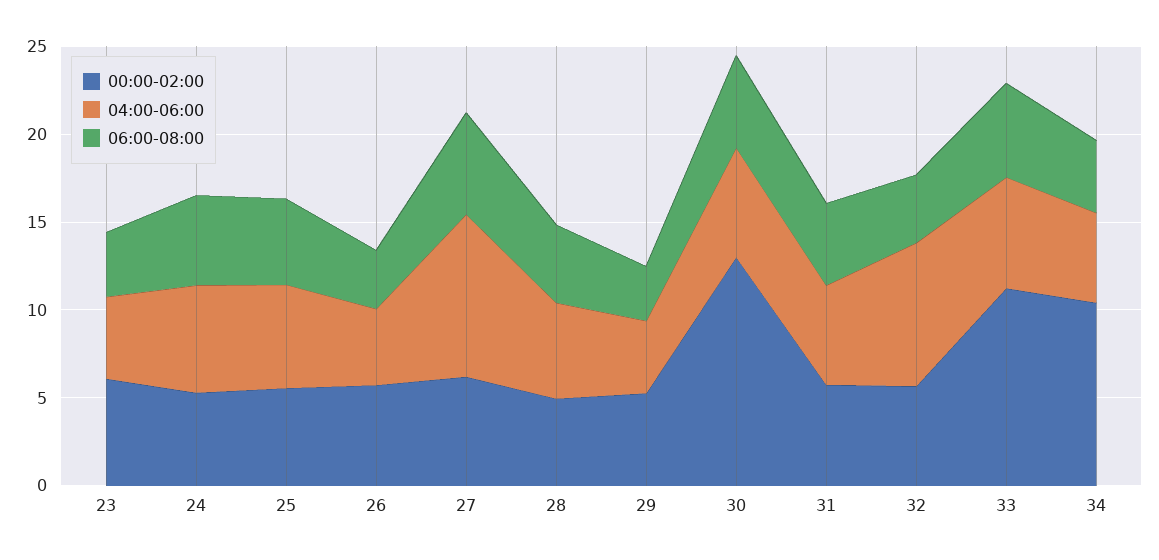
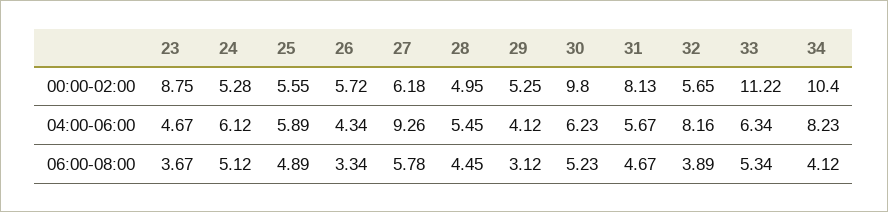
00:00-02:00, 23: 6 -> 8.75
00:00-02:00, 30: 13 -> 9.8
00:00-02:00, 31: 6 -> 8.13
04:00-06:00, 34: 5 -> 8.23

